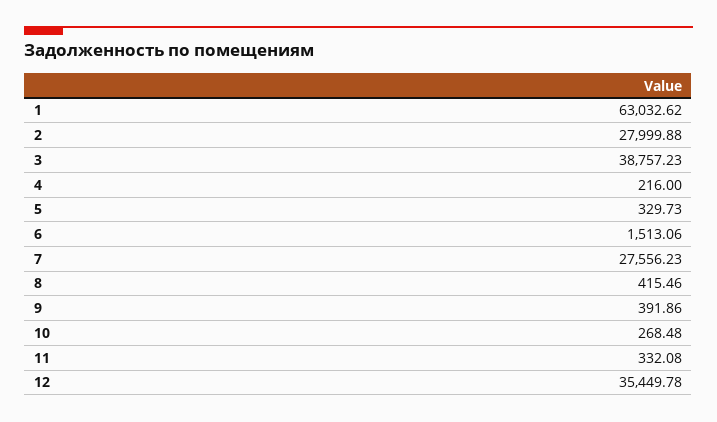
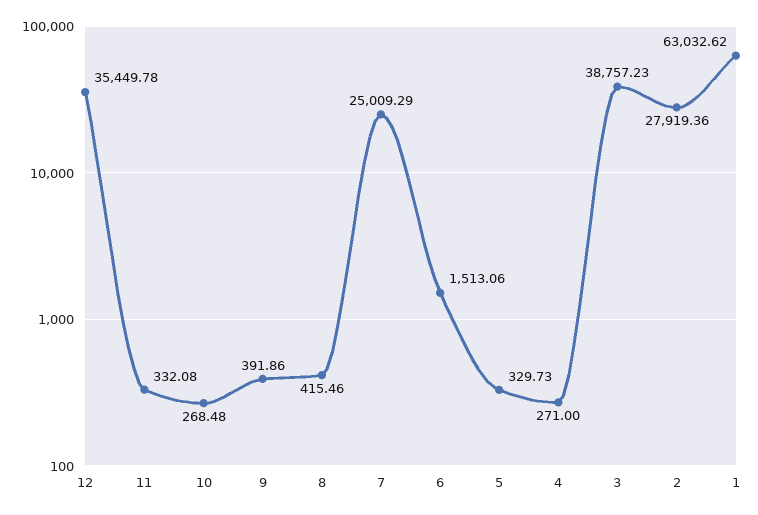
2: 27999.88 -> 27919.36
4: 216 -> 271
7: 27556.23 -> 25009.29

